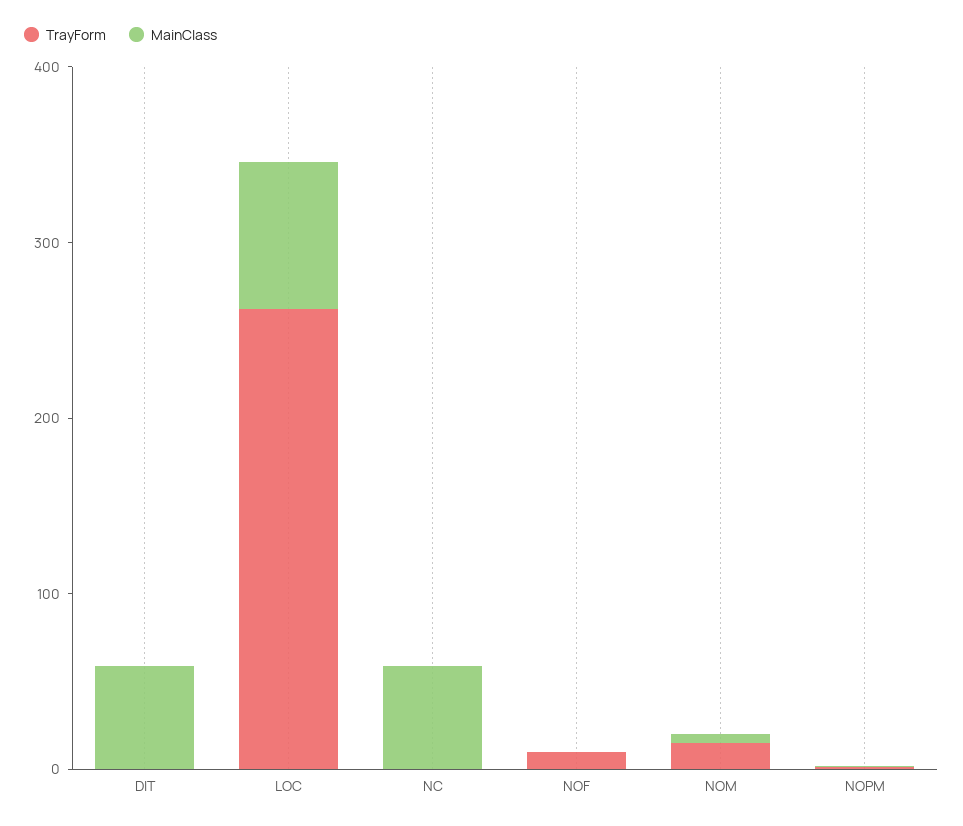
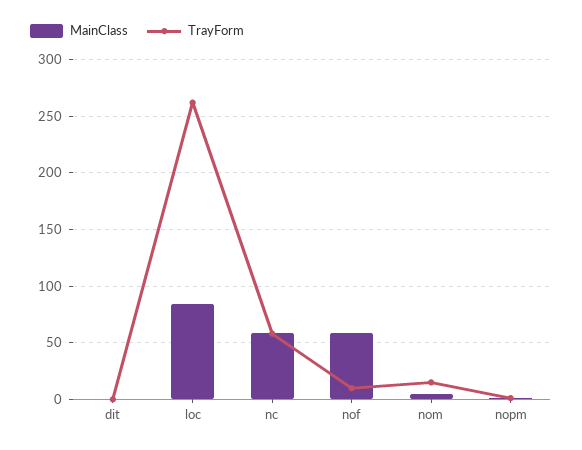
MainClass, DIT: 60 -> 0
TrayForm, NC: 0 -> 60
MainClass, NOF: 0 -> 60

